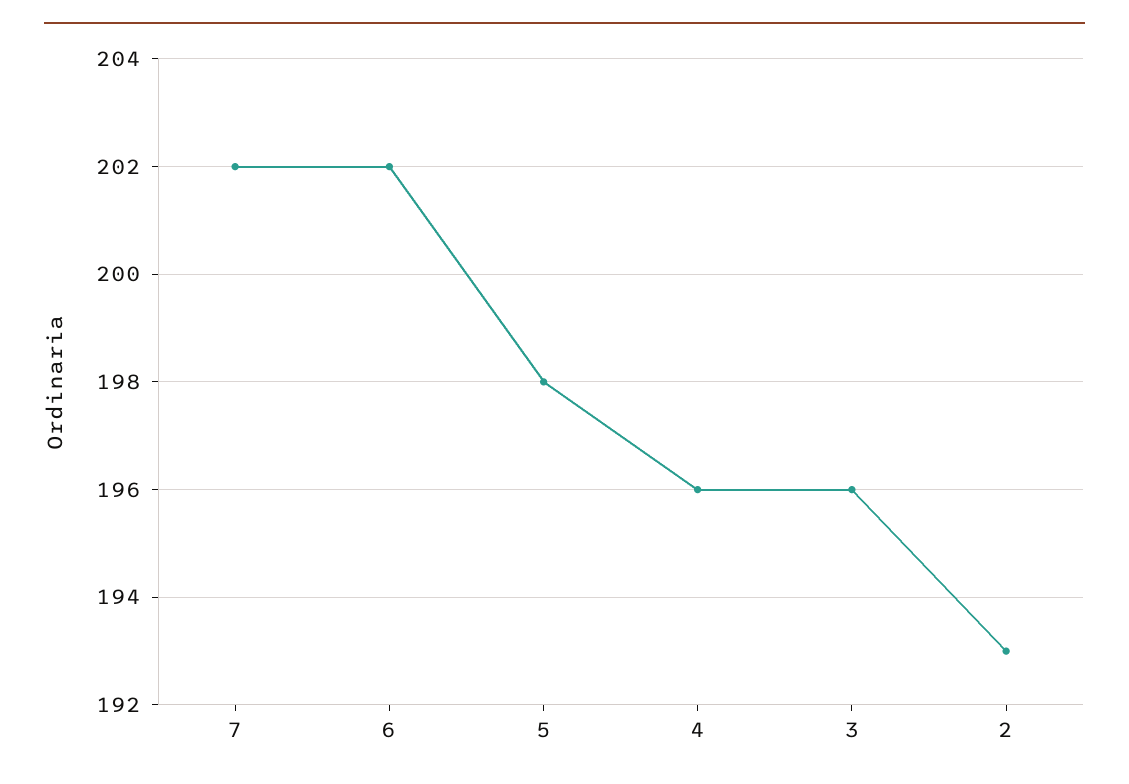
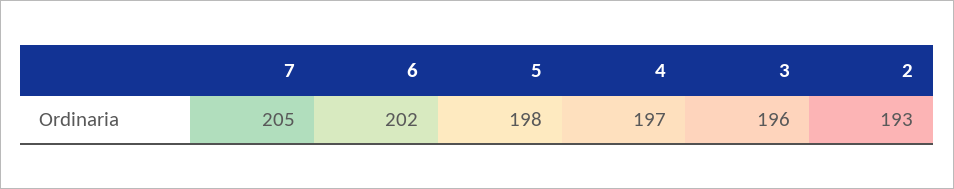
7: 202 -> 205
4: 196 -> 197

